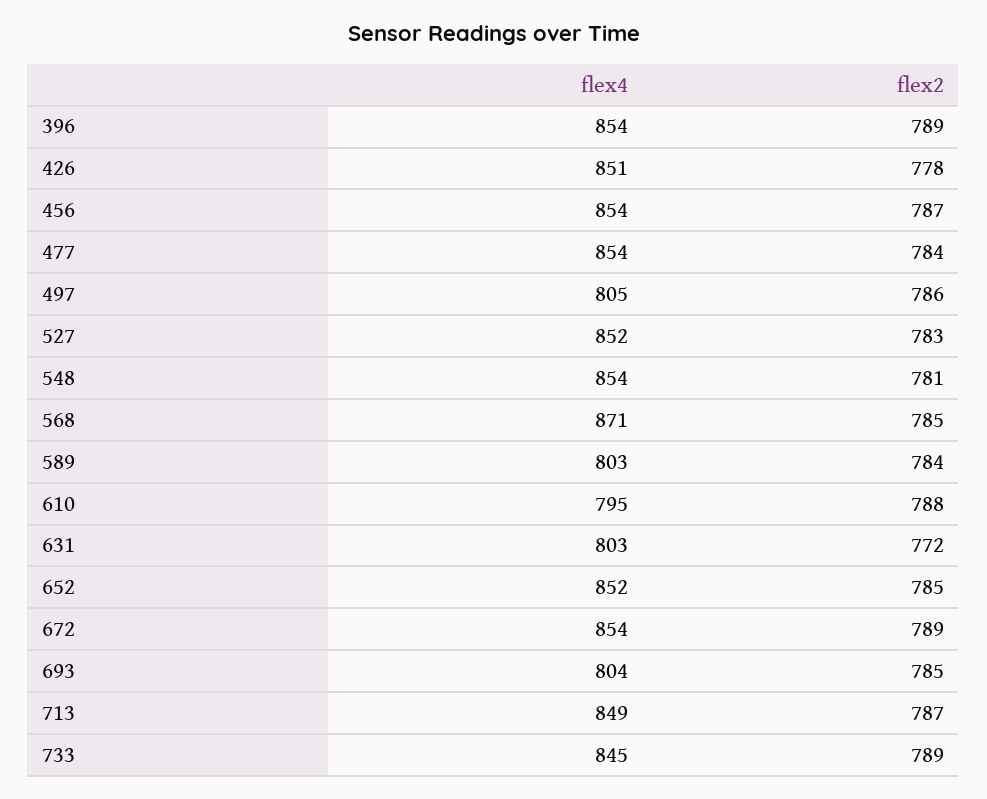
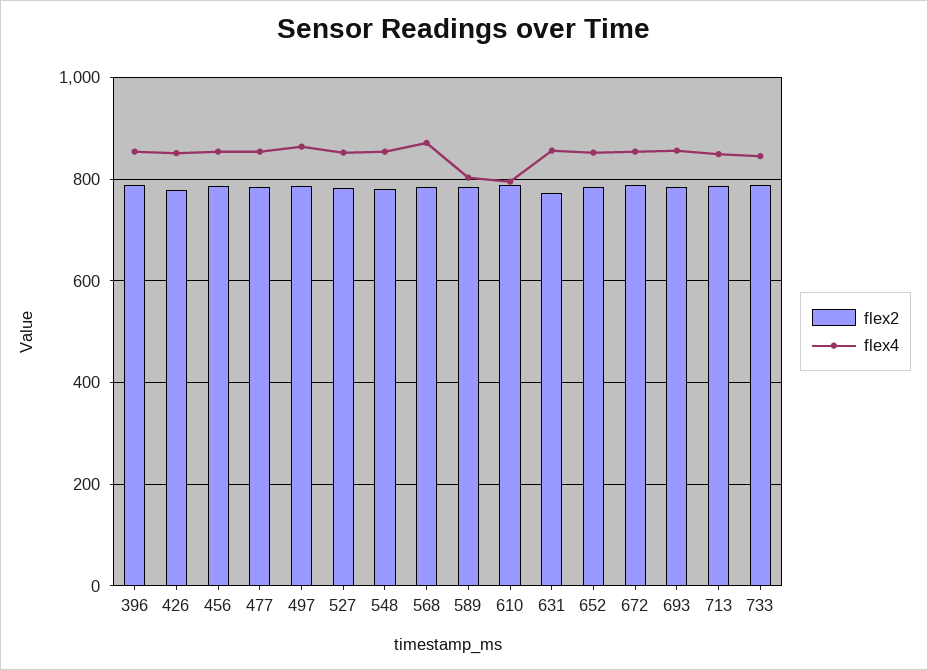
flex4, 497: 805 -> 860
flex4, 631: 803 -> 860
flex4, 693: 804 -> 860

